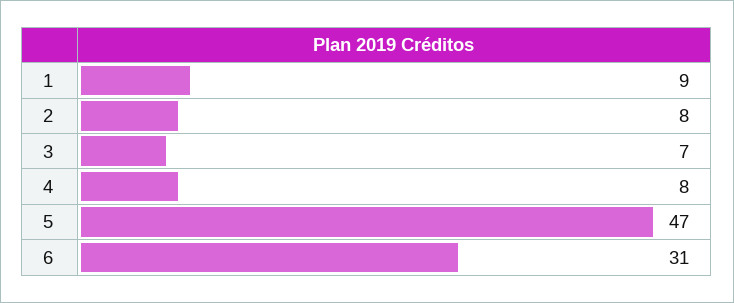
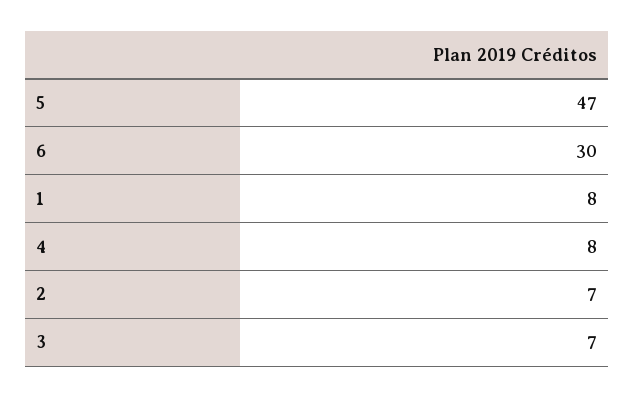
1: 9 -> 8
2: 8 -> 7
6: 31 -> 30

